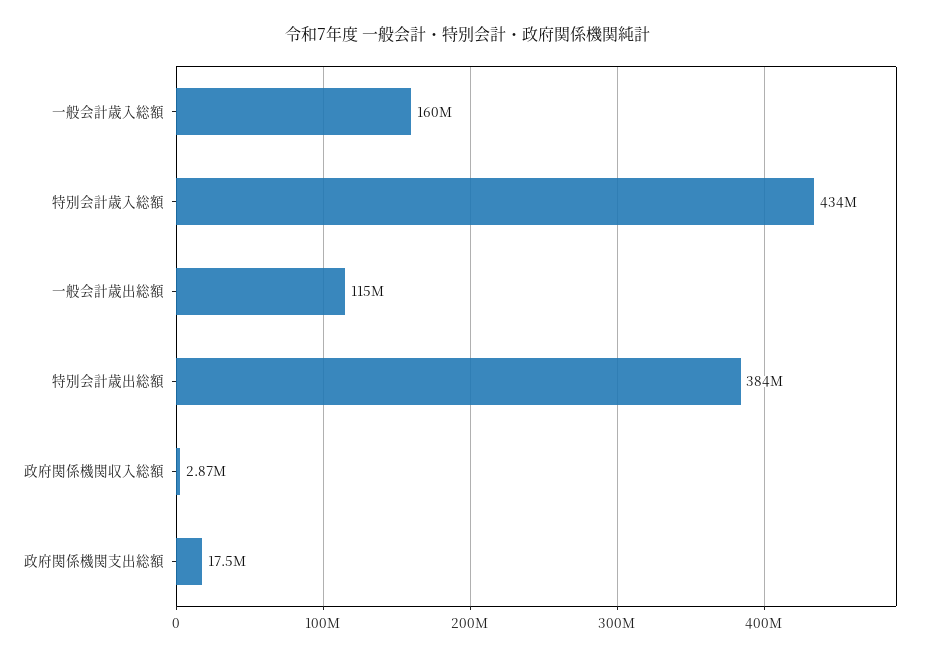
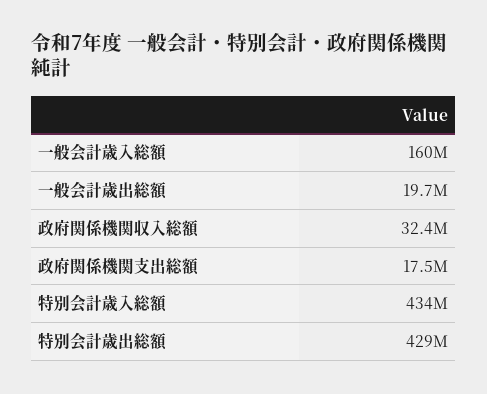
一般会計歳出総額: 115000000 -> 19700000
特別会計歳出総額: 384000000 -> 429000000
政府関係機関収入総額: 2870000 -> 32400000

